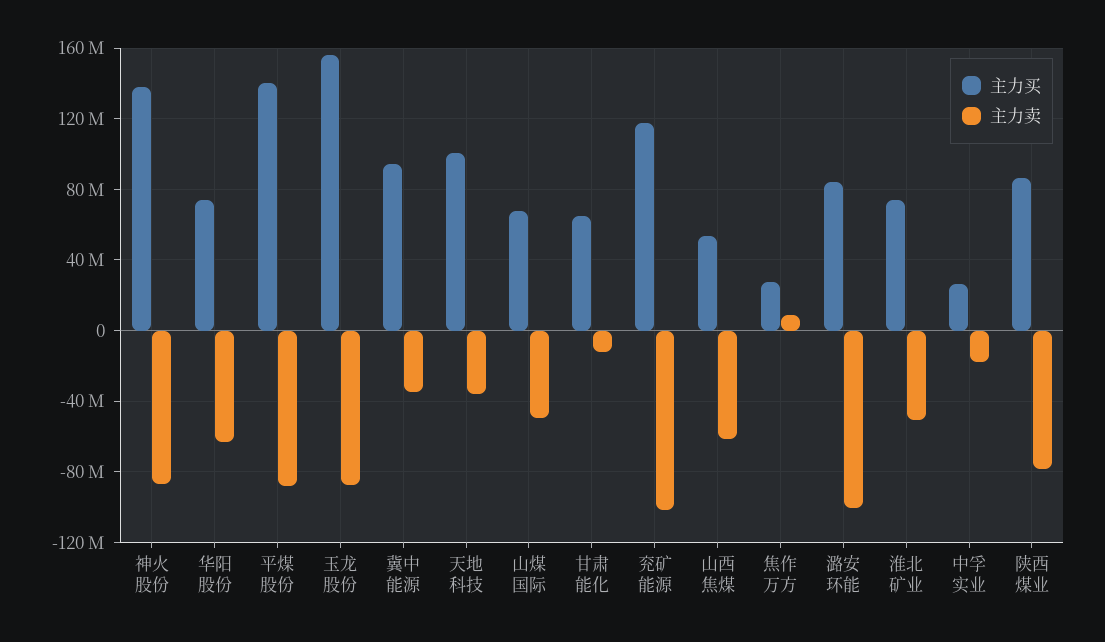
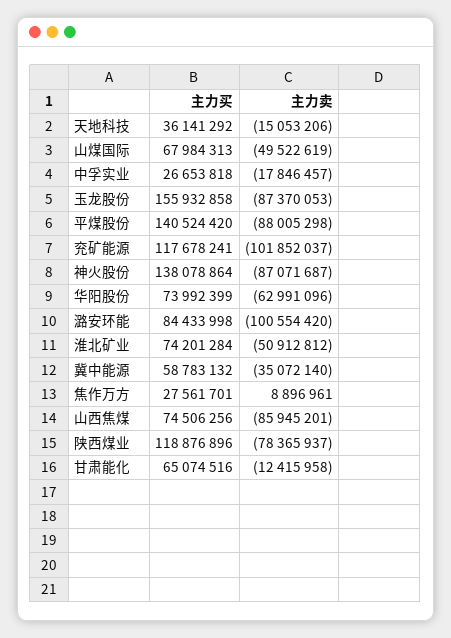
主力买, 冀中能源: 95000000 -> 58783132
主力买, 天地科技: 100000000 -> 36141292
主力卖, 天地科技: -35000000 -> -15053206
主力买, 山西焦煤: 55000000 -> 74506256
主力卖, 山西焦煤: -60000000 -> -85945201
主力买, 陕西煤业: 85000000 -> 118876896

